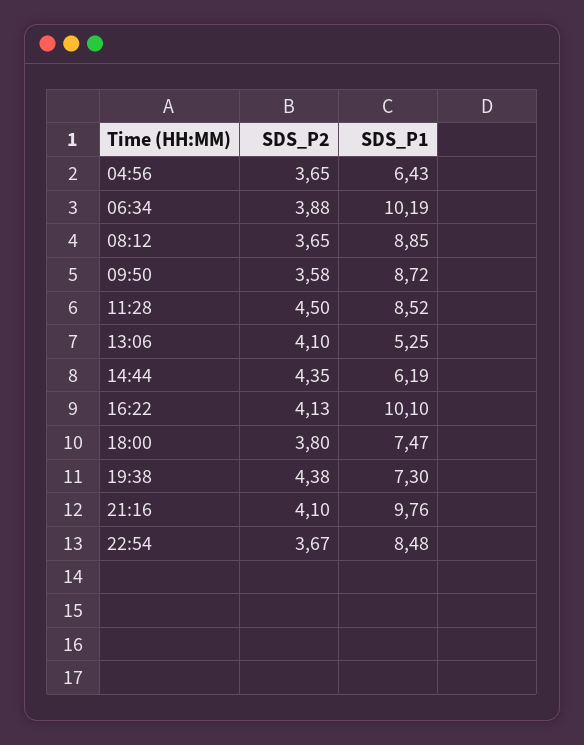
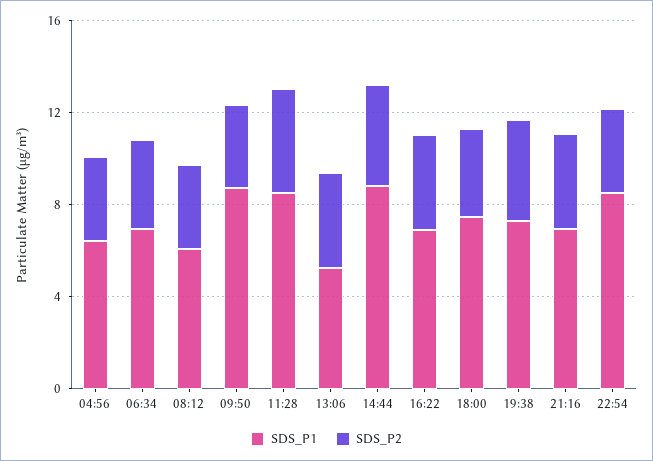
SDS_P1, 06:34: 10.19 -> 7
SDS_P1, 08:12: 8.85 -> 6
SDS_P1, 14:44: 6.19 -> 9
SDS_P1, 16:22: 10.1 -> 7
SDS_P1, 21:16: 9.76 -> 7

